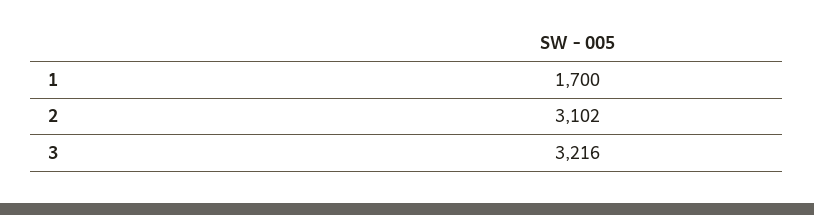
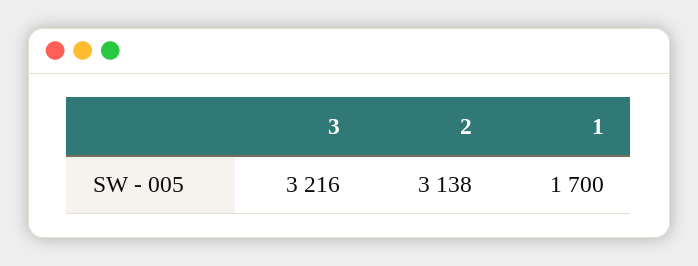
2: 3102 -> 3138

